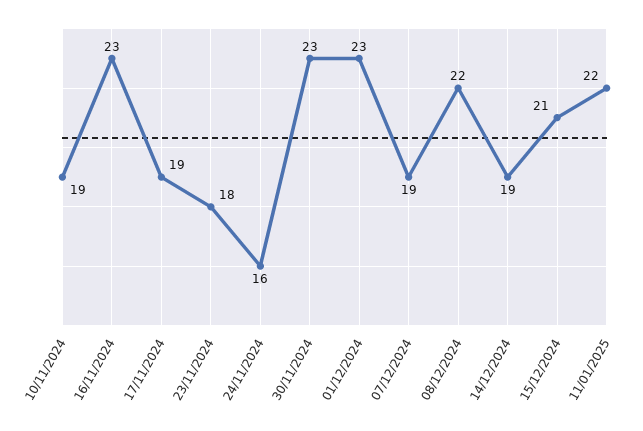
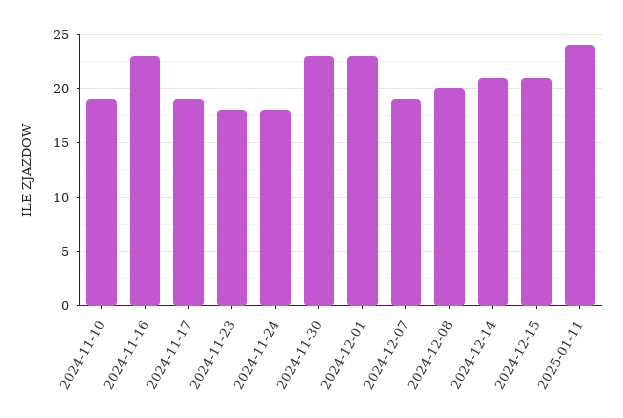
24/11/2024: 16 -> 18
08/12/2024: 22 -> 20
14/12/2024: 19 -> 21
11/01/2025: 22 -> 24

